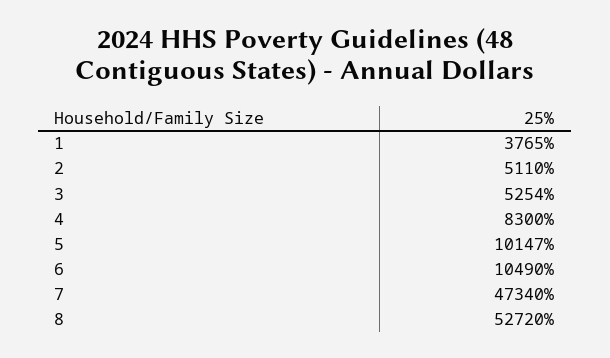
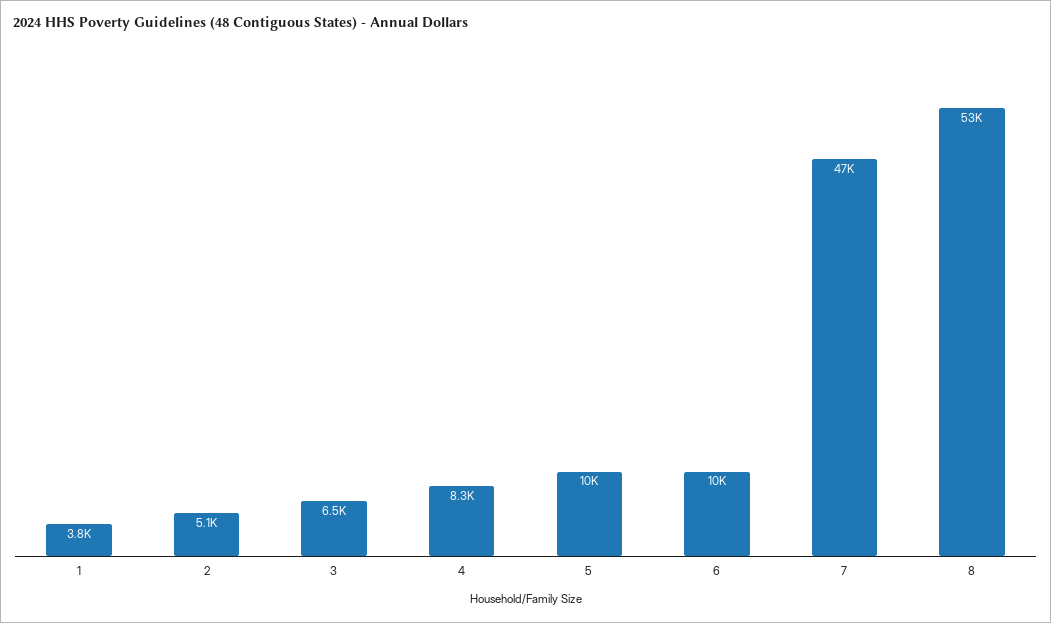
3: 5254 -> 6500

